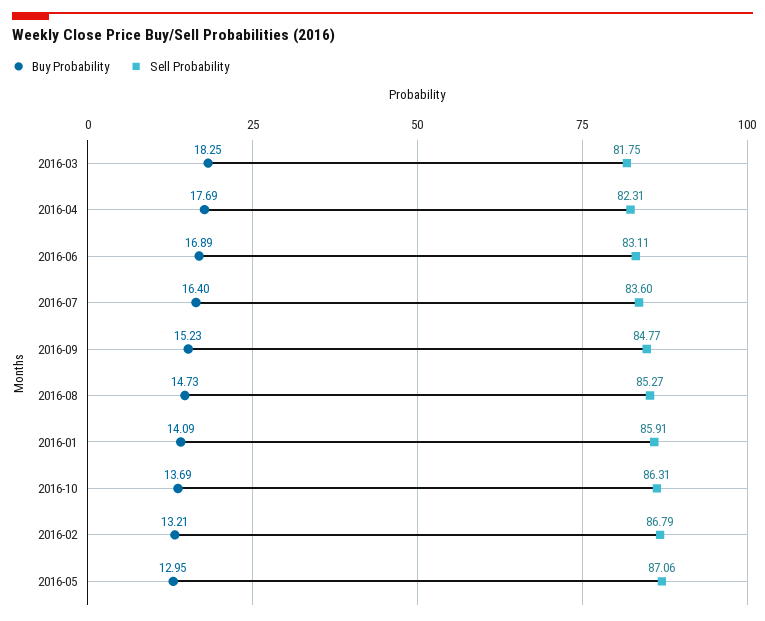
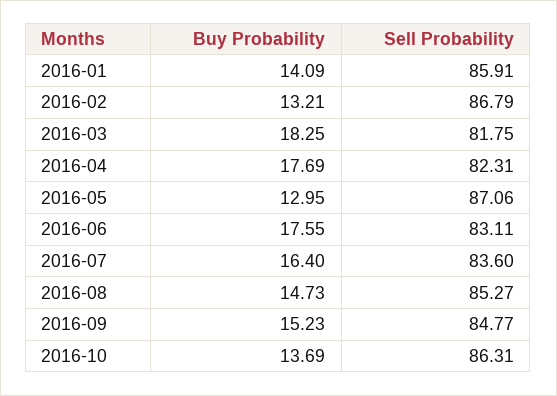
Buy Probability, 2016-06: 16.89 -> 17.55

